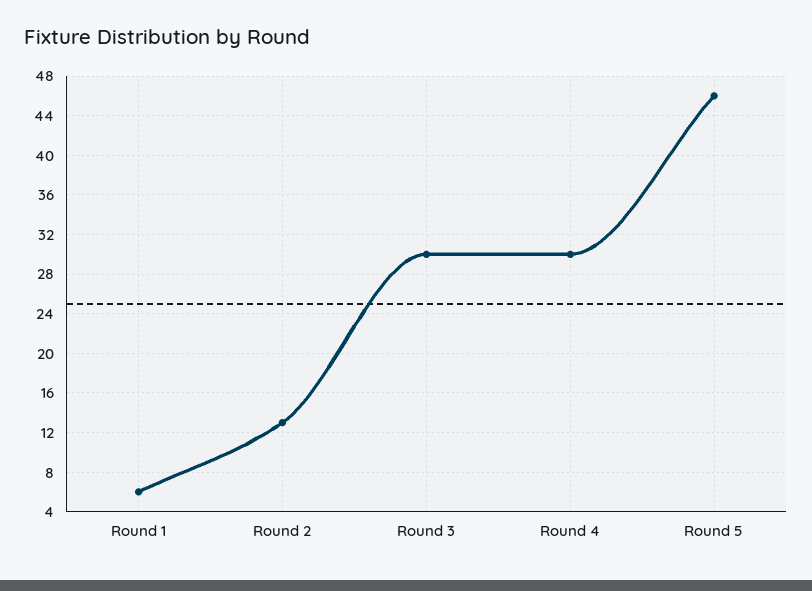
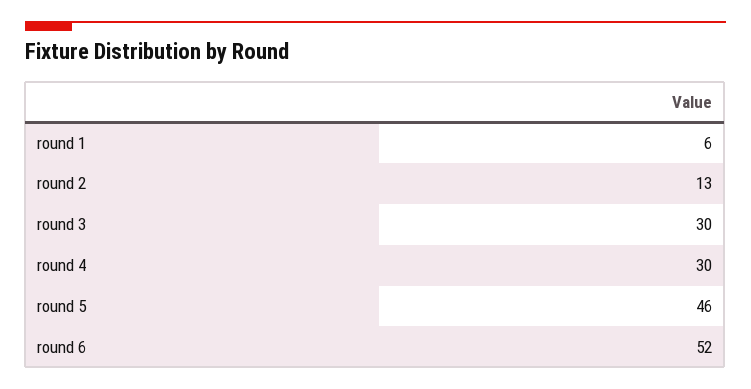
round 6: none -> 52

